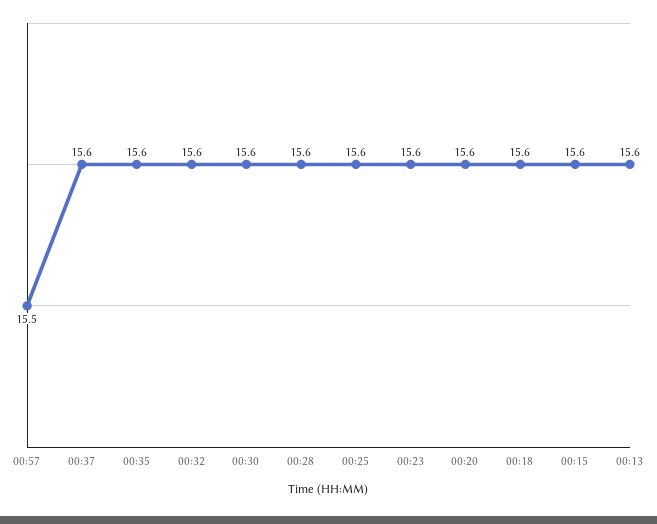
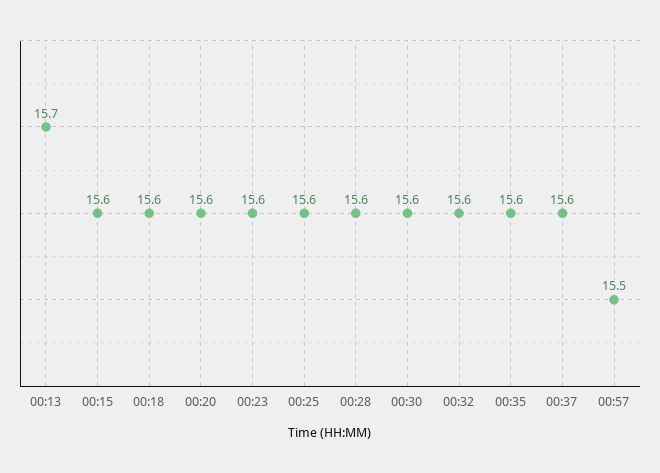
00:13: 15.6 -> 15.7

